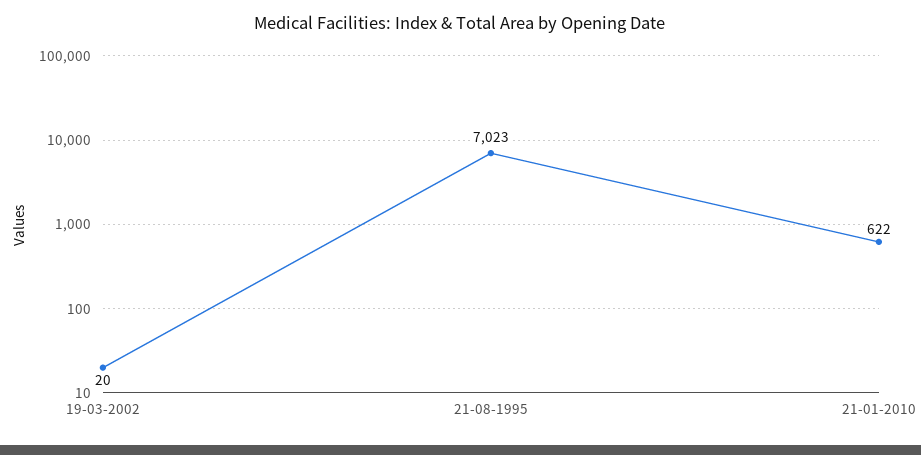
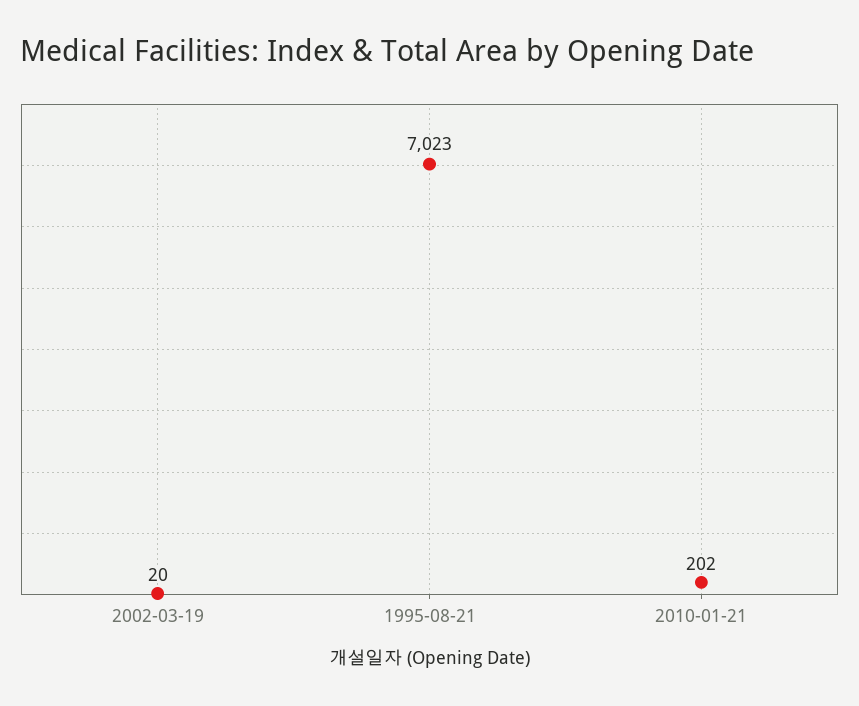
21-01-2010: 622 -> 202

